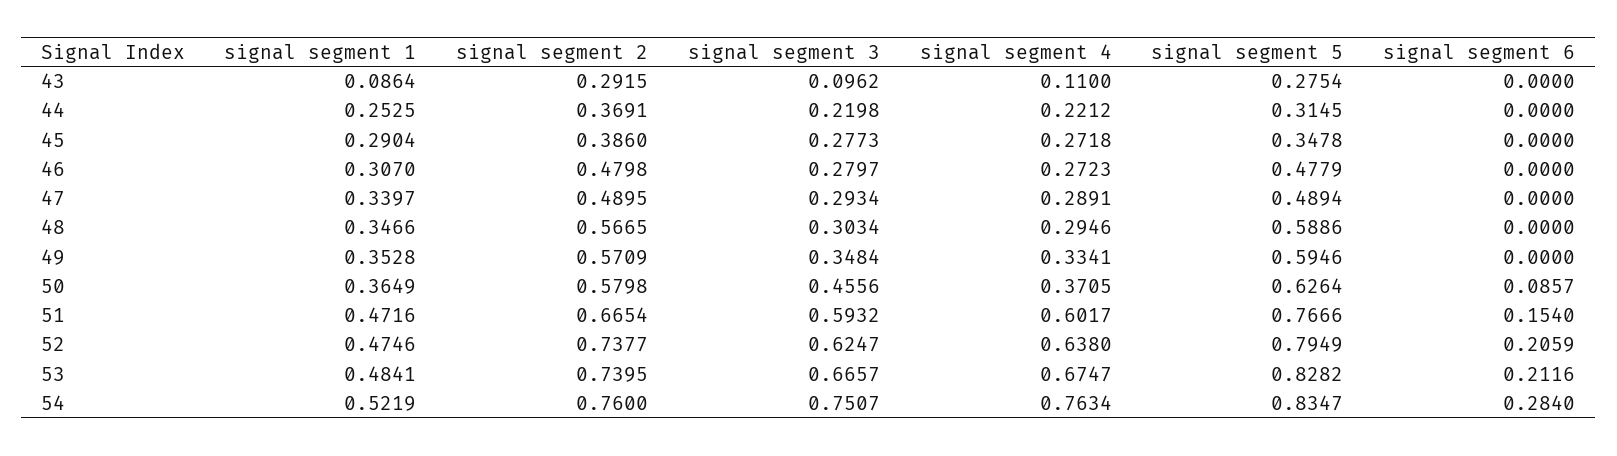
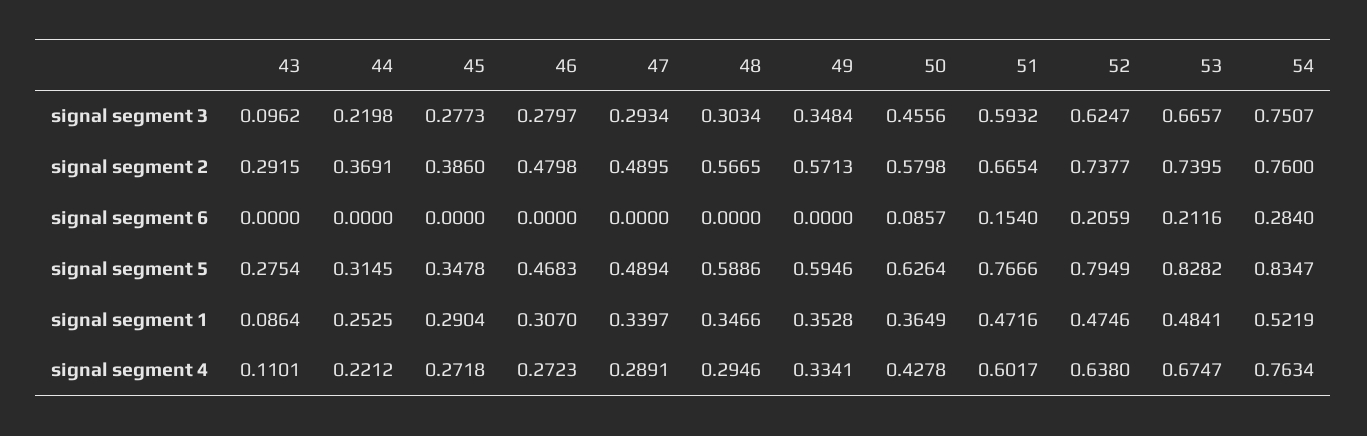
signal segment 4, 43: 0.11 -> 0.1101
signal segment 5, 46: 0.4779 -> 0.4683
signal segment 2, 49: 0.5709 -> 0.5713
signal segment 4, 50: 0.3705 -> 0.4278

